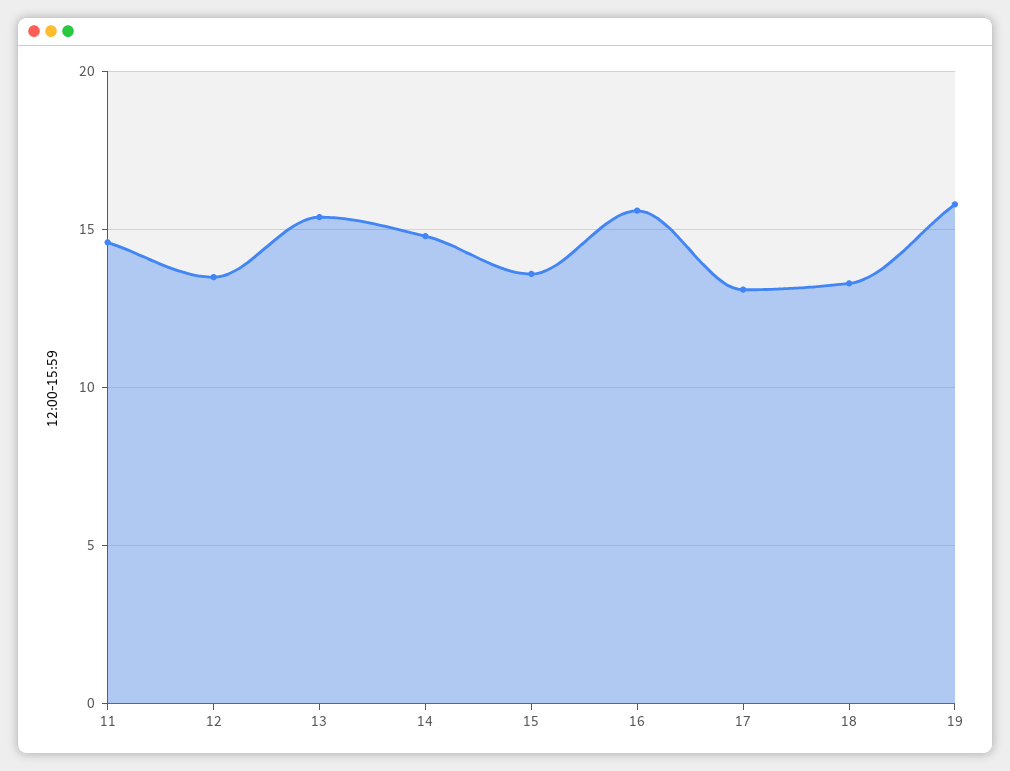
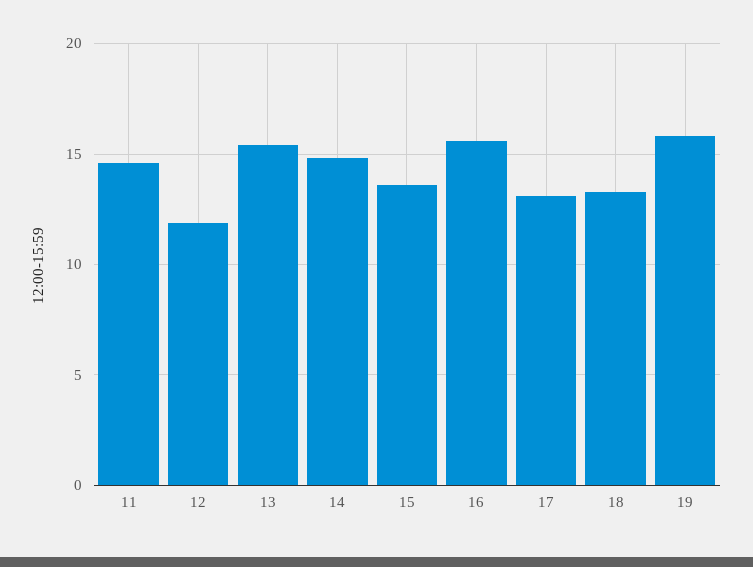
12: 13.5 -> 12

